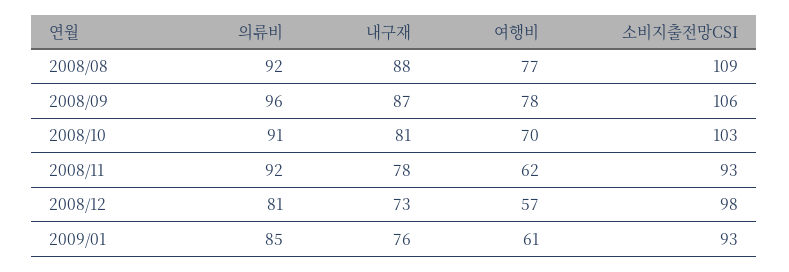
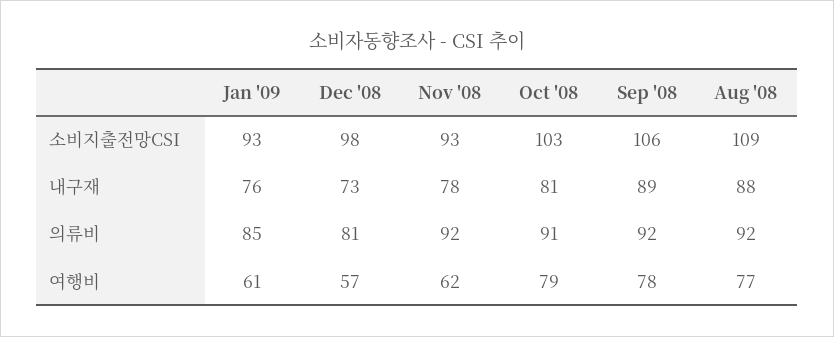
의류비, 2008/09: 96 -> 92
내구재, 2008/09: 87 -> 89
여행비, 2008/10: 70 -> 79

